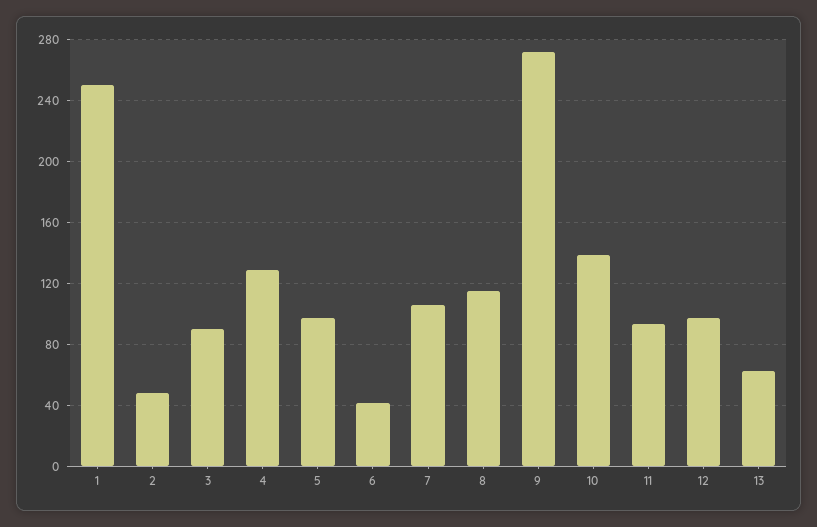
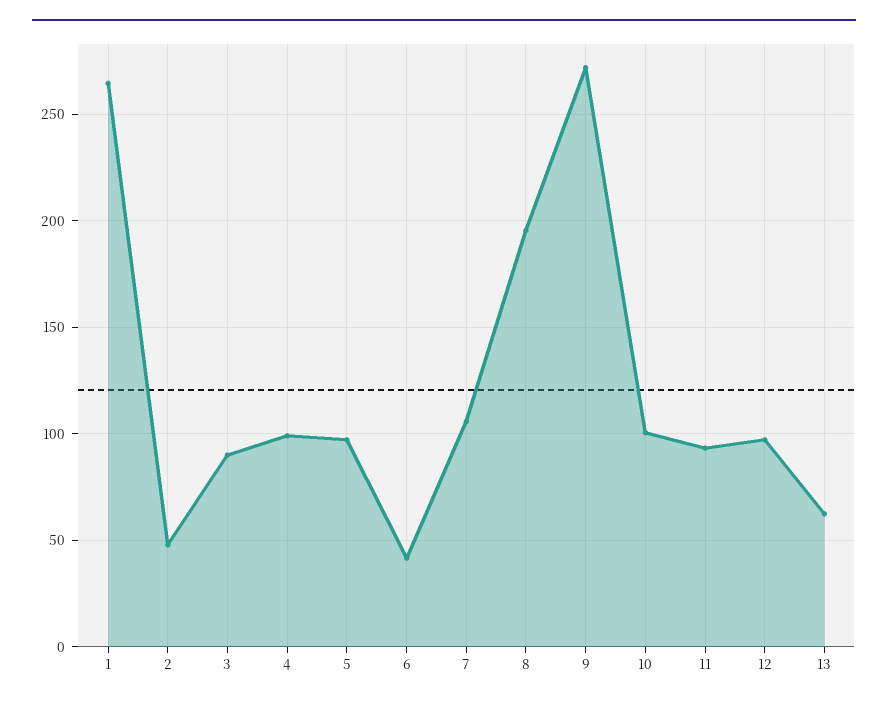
1: 250 -> 265
4: 130 -> 100
8: 115 -> 195
10: 140 -> 100

